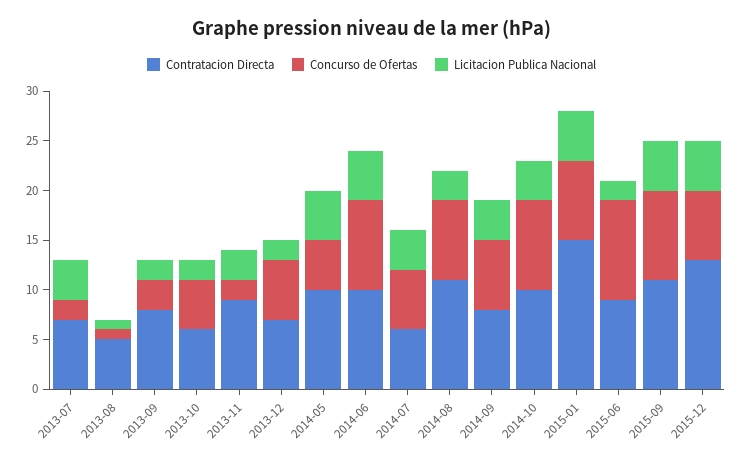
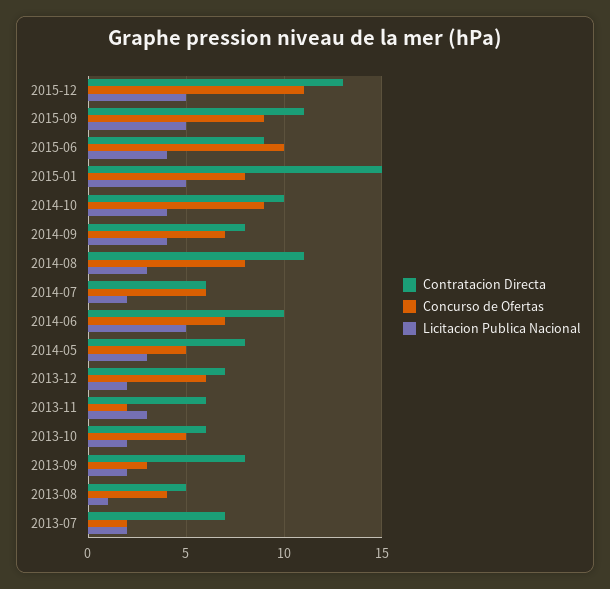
Licitacion Publica Nacional, 2013-07: 4 -> 2
Concurso de Ofertas, 2013-08: 1 -> 4
Contratacion Directa, 2013-11: 9 -> 6
Contratacion Directa, 2014-05: 10 -> 8
Licitacion Publica Nacional, 2014-05: 5 -> 3
Concurso de Ofertas, 2014-06: 9 -> 7
Licitacion Publica Nacional, 2014-07: 4 -> 2
Licitacion Publica Nacional, 2015-06: 2 -> 4
Concurso de Ofertas, 2015-12: 7 -> 11

